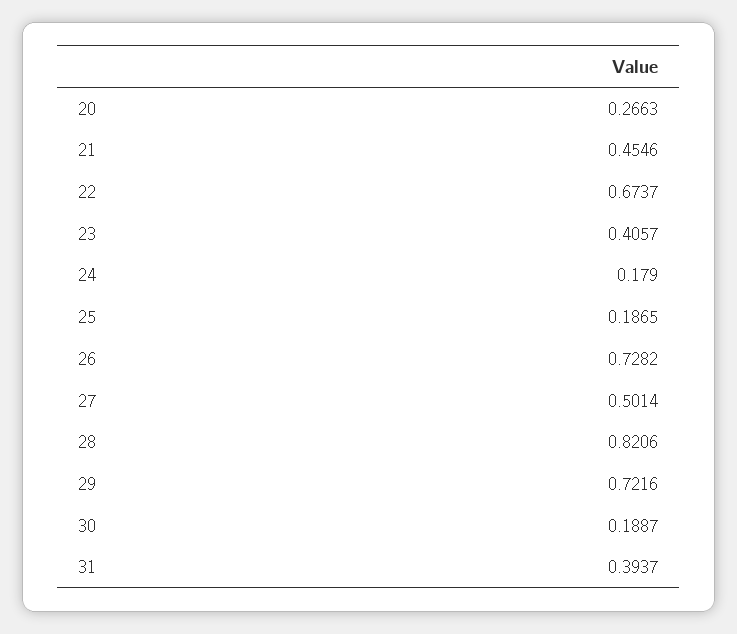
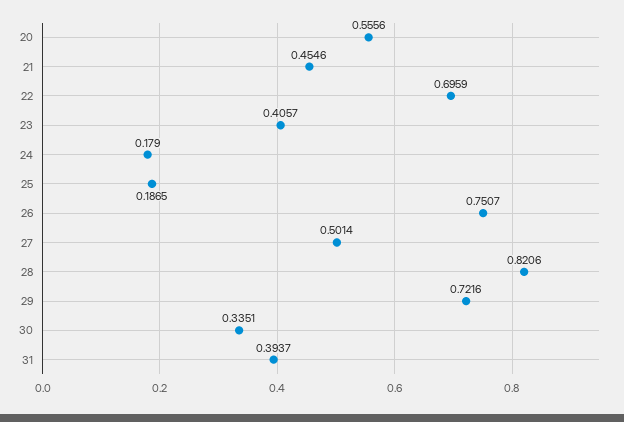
20: 0.2663 -> 0.5556
22: 0.6737 -> 0.6959
26: 0.7282 -> 0.7507
30: 0.1887 -> 0.3351

